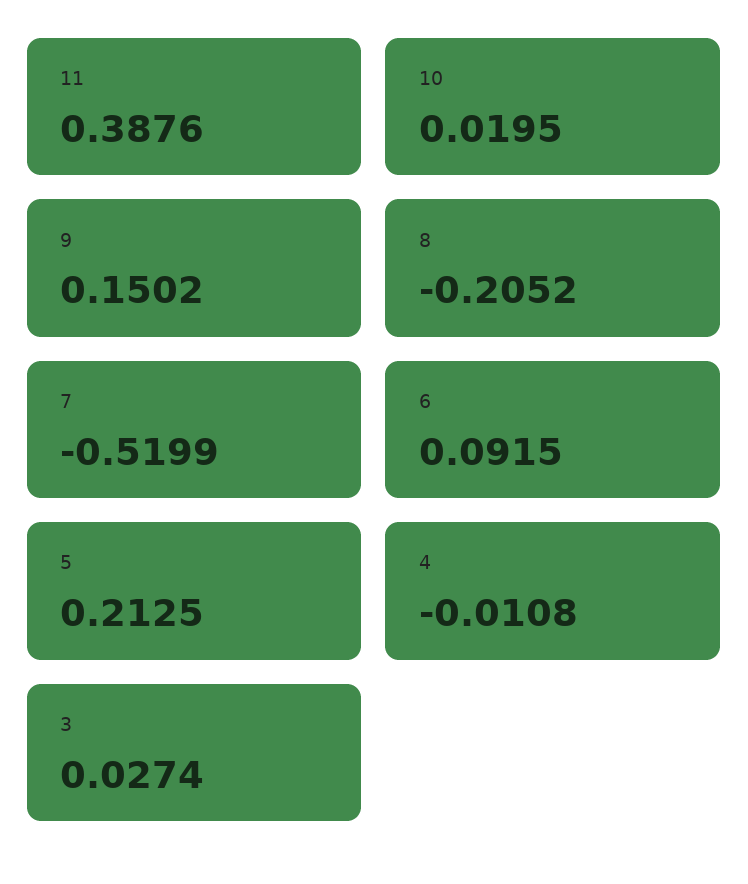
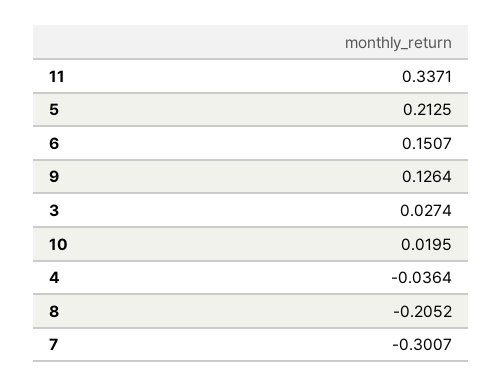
11: 0.3876 -> 0.3371
9: 0.1502 -> 0.1264
7: -0.5199 -> -0.3007
6: 0.0915 -> 0.1507
4: -0.0108 -> -0.0364

